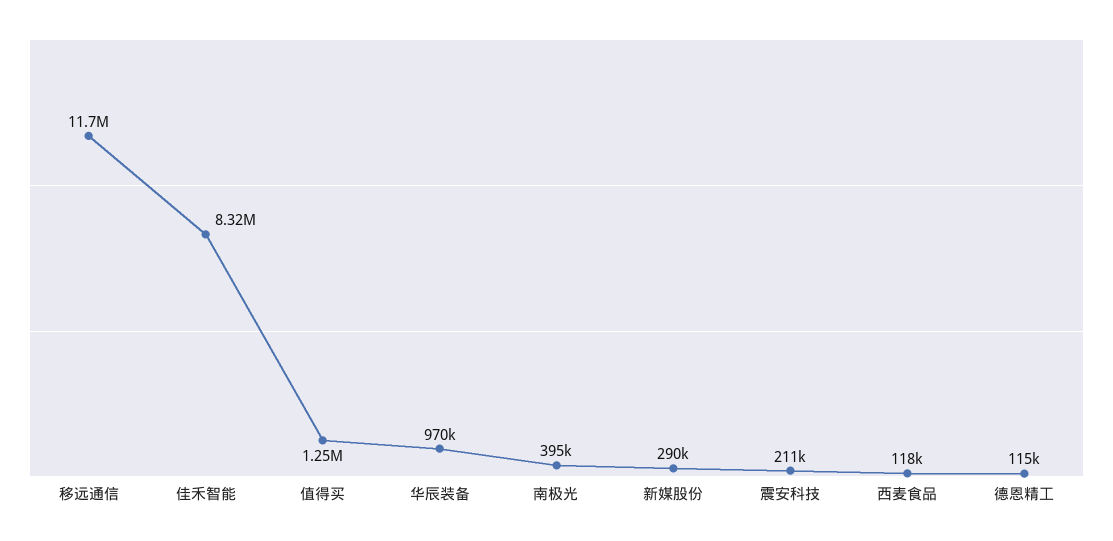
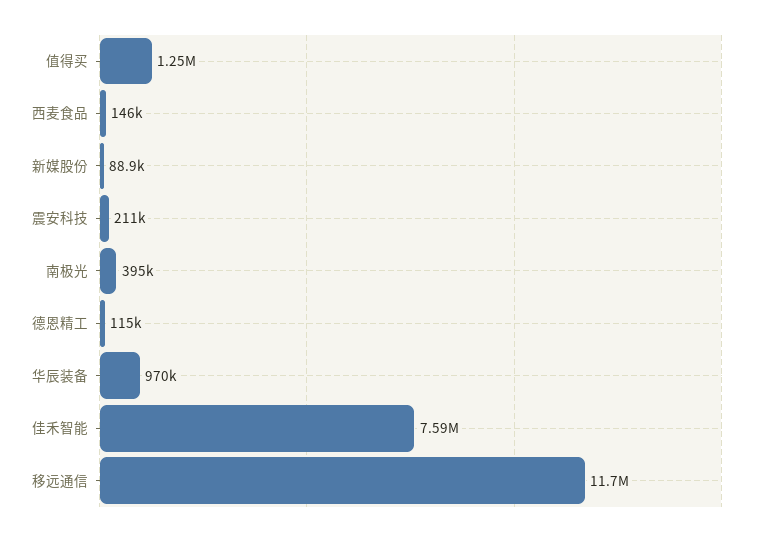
佳禾智能: 8320000 -> 7590000
新媒股份: 290000 -> 88900
西麦食品: 118000 -> 146000

